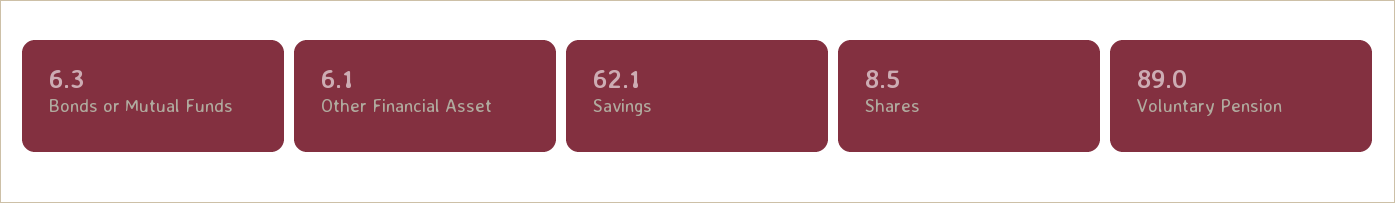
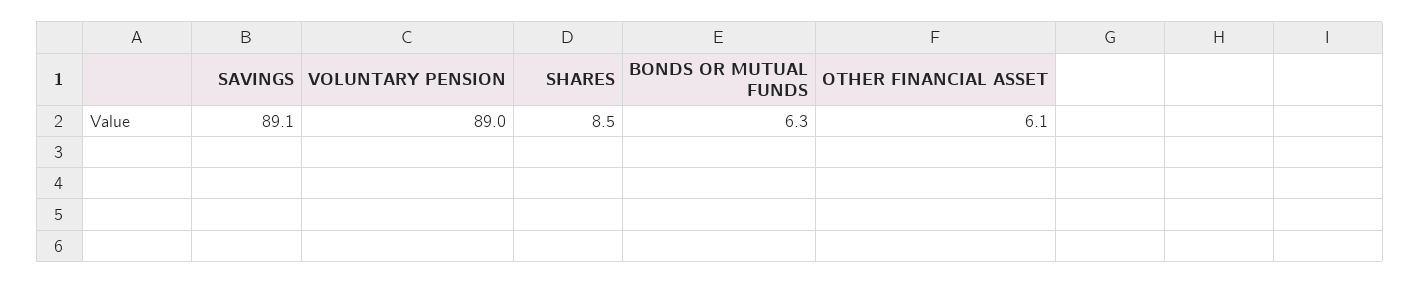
Savings: 62.1 -> 89.1

